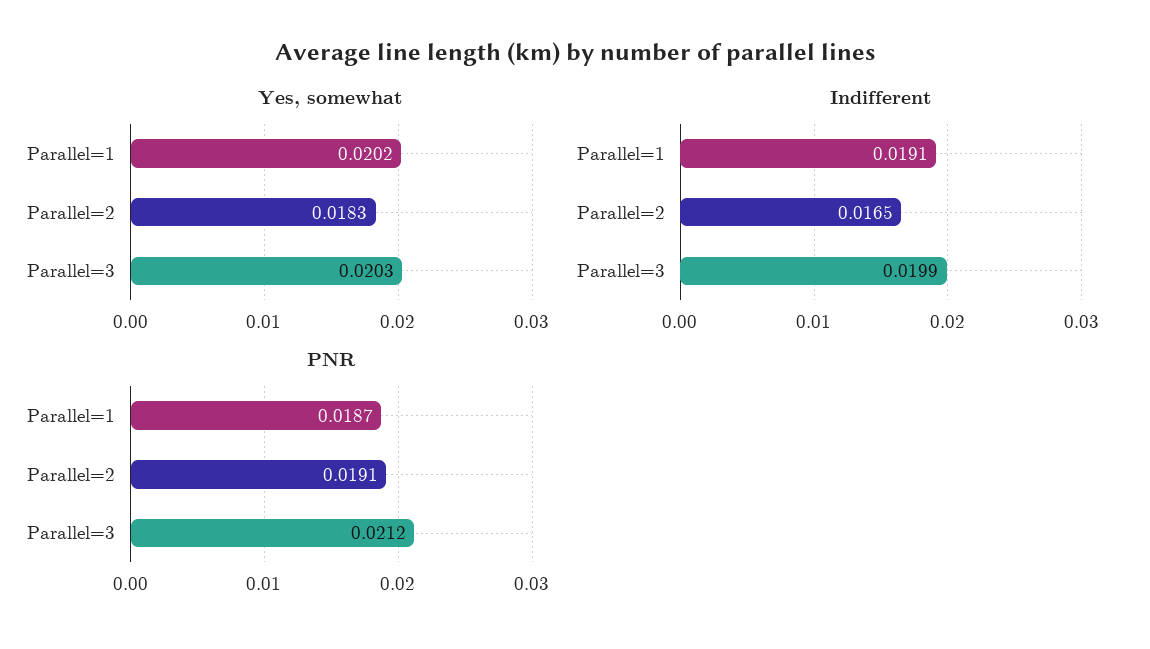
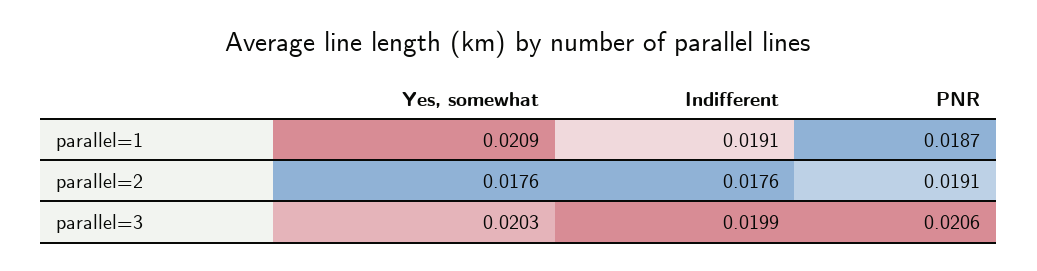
Yes, somewhat, Parallel=1: 0.0202 -> 0.0209
Yes, somewhat, Parallel=2: 0.0183 -> 0.0176
Indifferent, Parallel=2: 0.0165 -> 0.0176
PNR, Parallel=3: 0.0212 -> 0.0206

